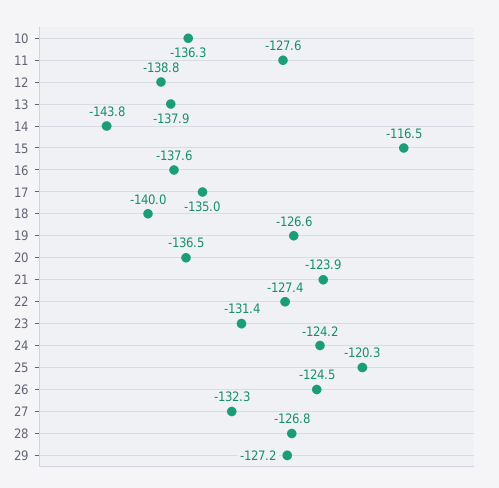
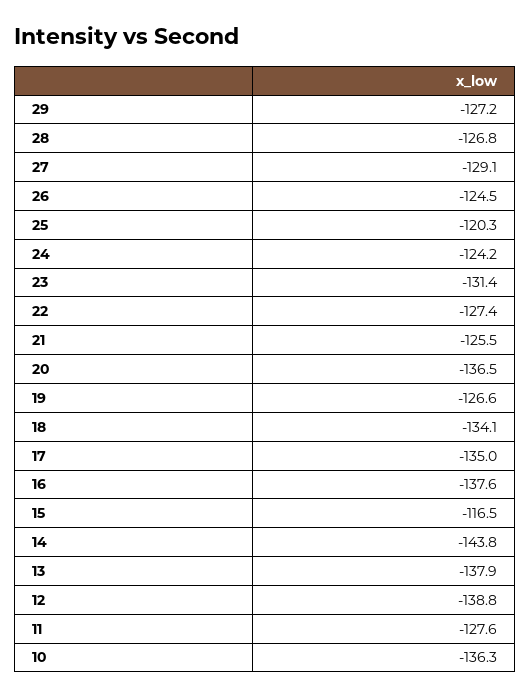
18: -140 -> -134.1
21: -123.9 -> -125.5
27: -132.3 -> -129.1

